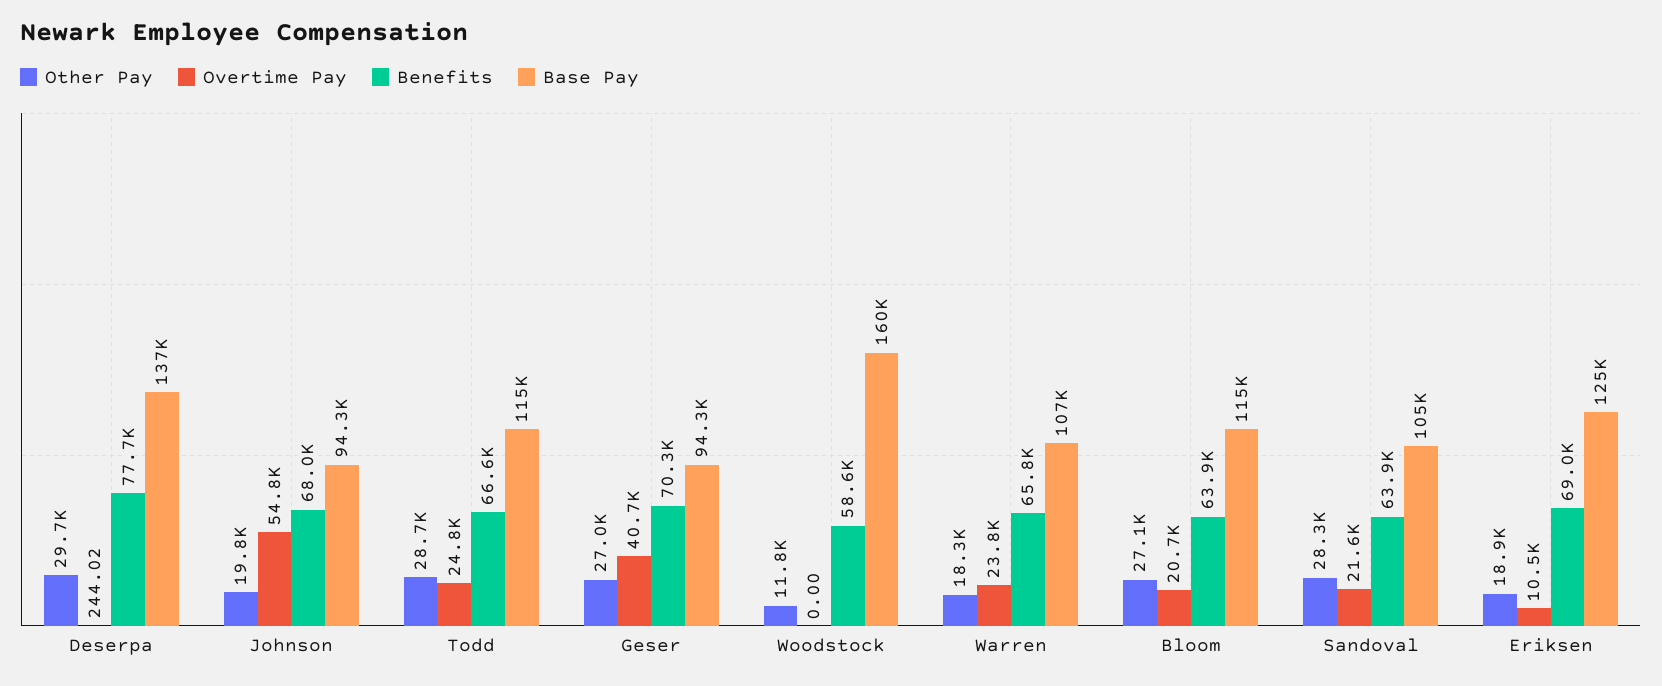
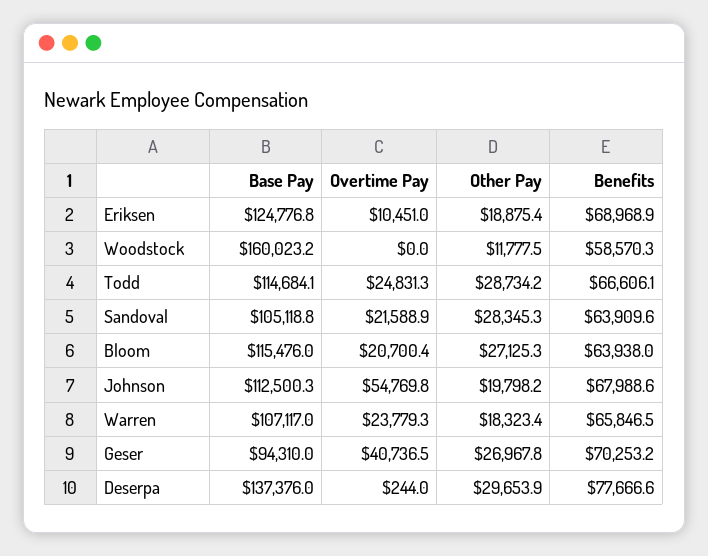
Base Pay, Johnson: 94300 -> 112500.3

